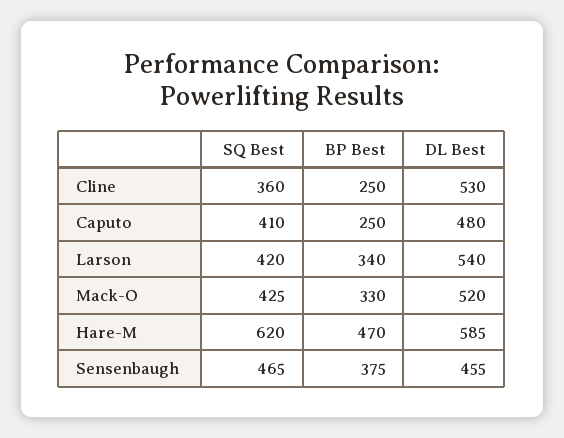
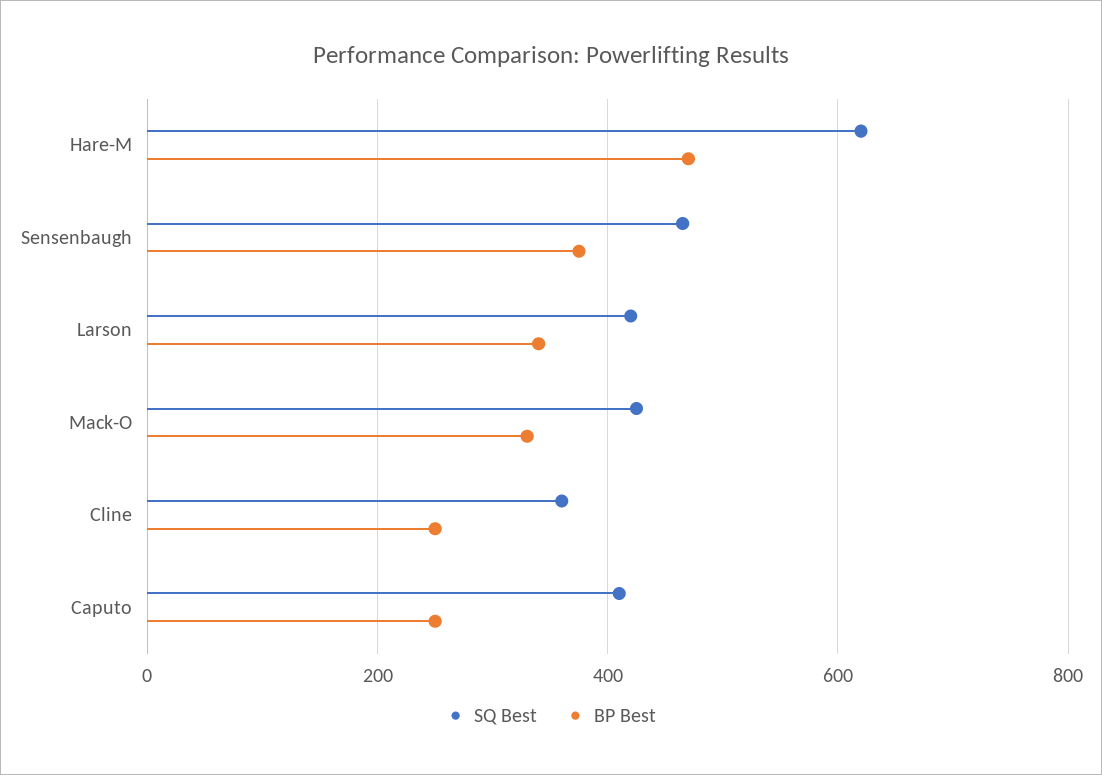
DL Best, Cline: 530 -> none
DL Best, Caputo: 480 -> none
DL Best, Larson: 540 -> none
DL Best, Mack-O: 520 -> none
DL Best, Hare-M: 585 -> none
DL Best, Sensenbaugh: 455 -> none

